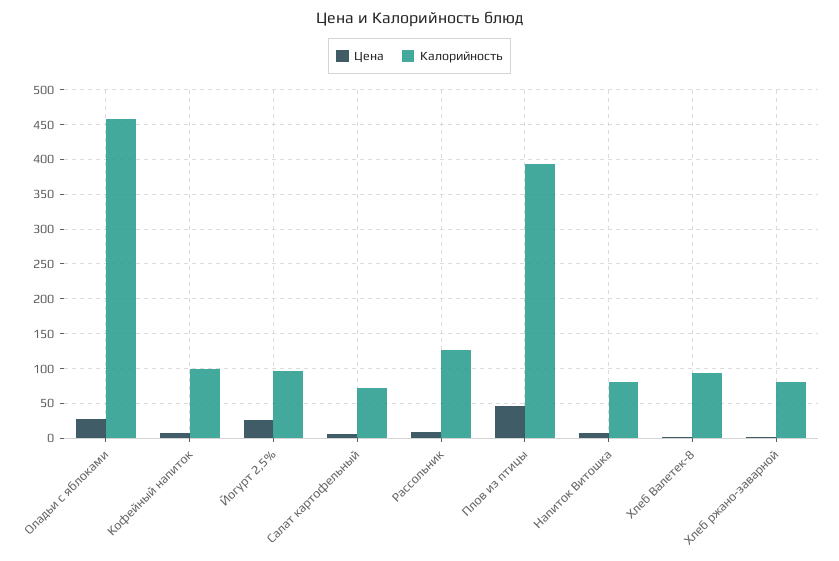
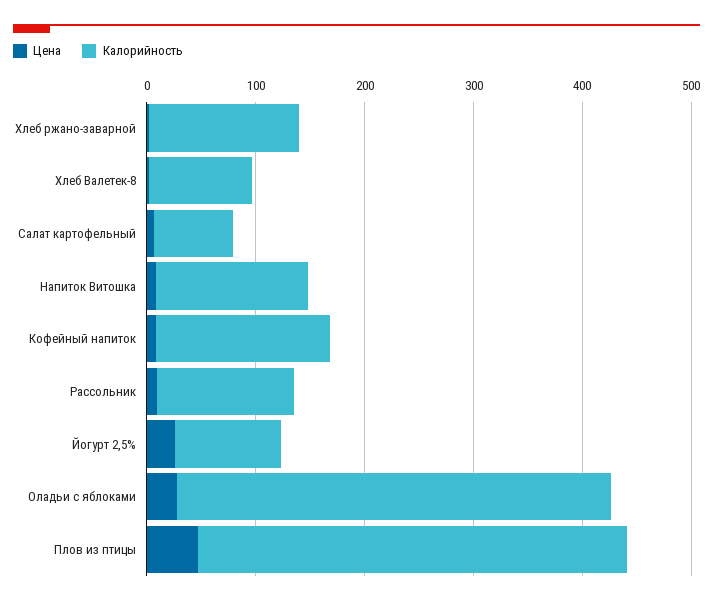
Калорийность, Оладьи с яблоками: 460 -> 400
Калорийность, Кофейный напиток: 100 -> 160
Калорийность, Напиток Витошка: 80 -> 140
Калорийность, Хлеб ржано-заварной: 80 -> 140

